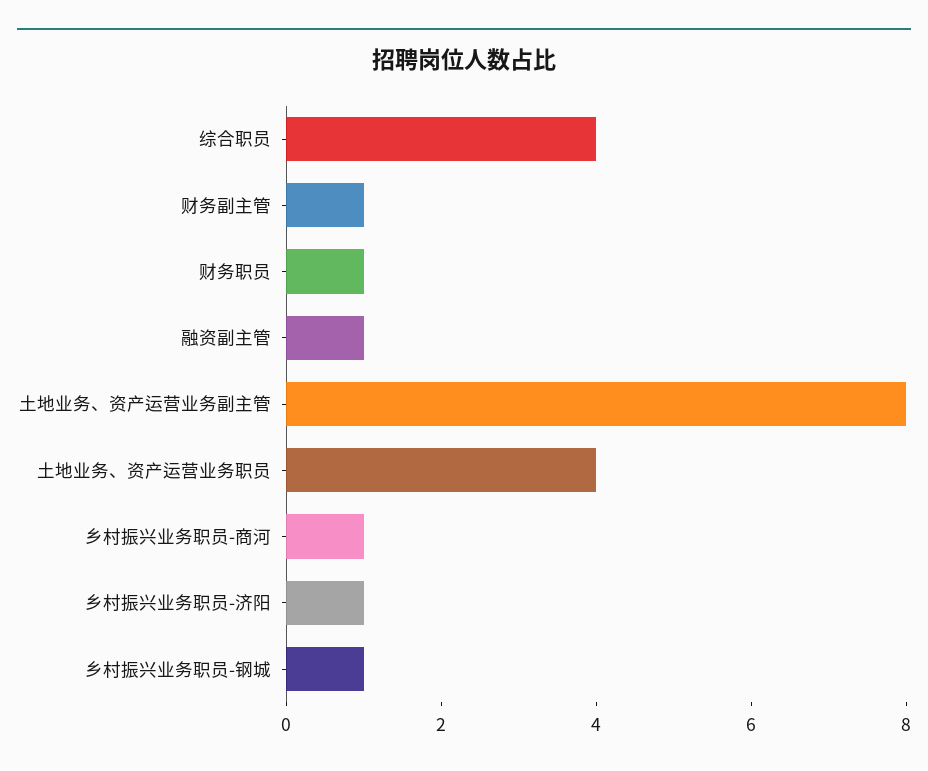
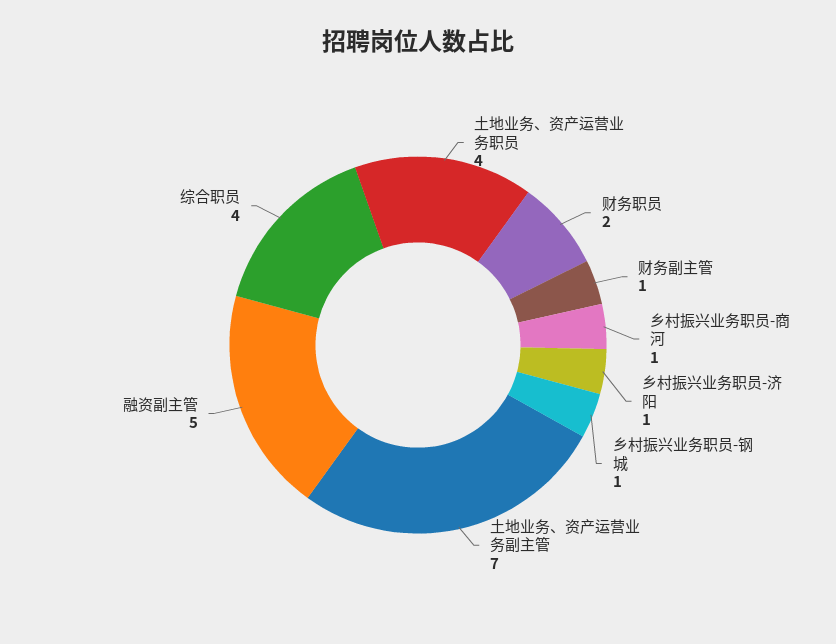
财务职员: 1 -> 2
融资副主管: 1 -> 5
土地业务、资产运营业务副主管: 8 -> 7

